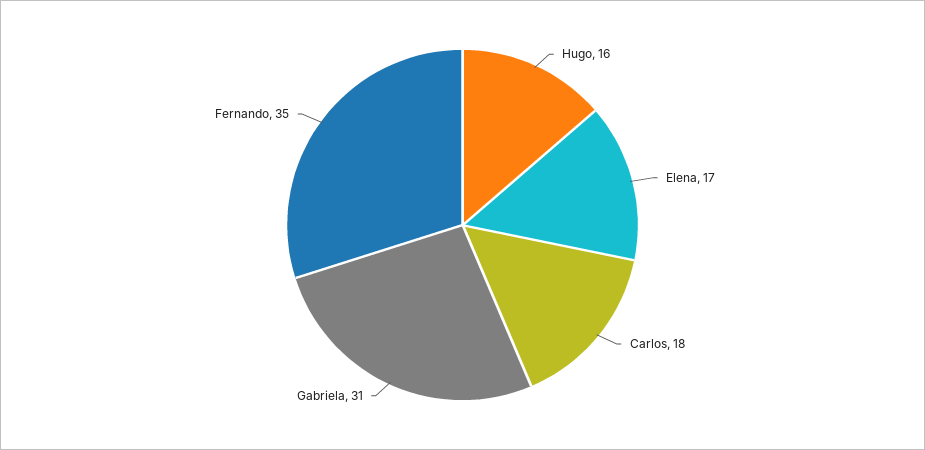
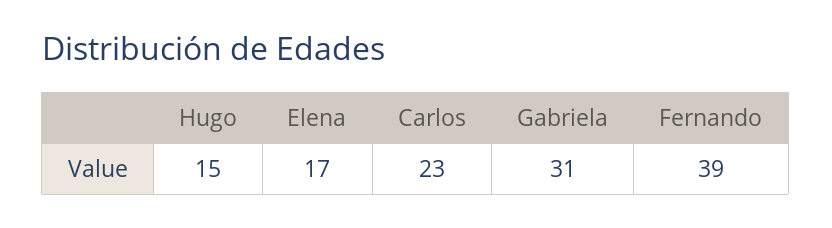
Hugo: 16 -> 15
Carlos: 18 -> 23
Fernando: 35 -> 39

